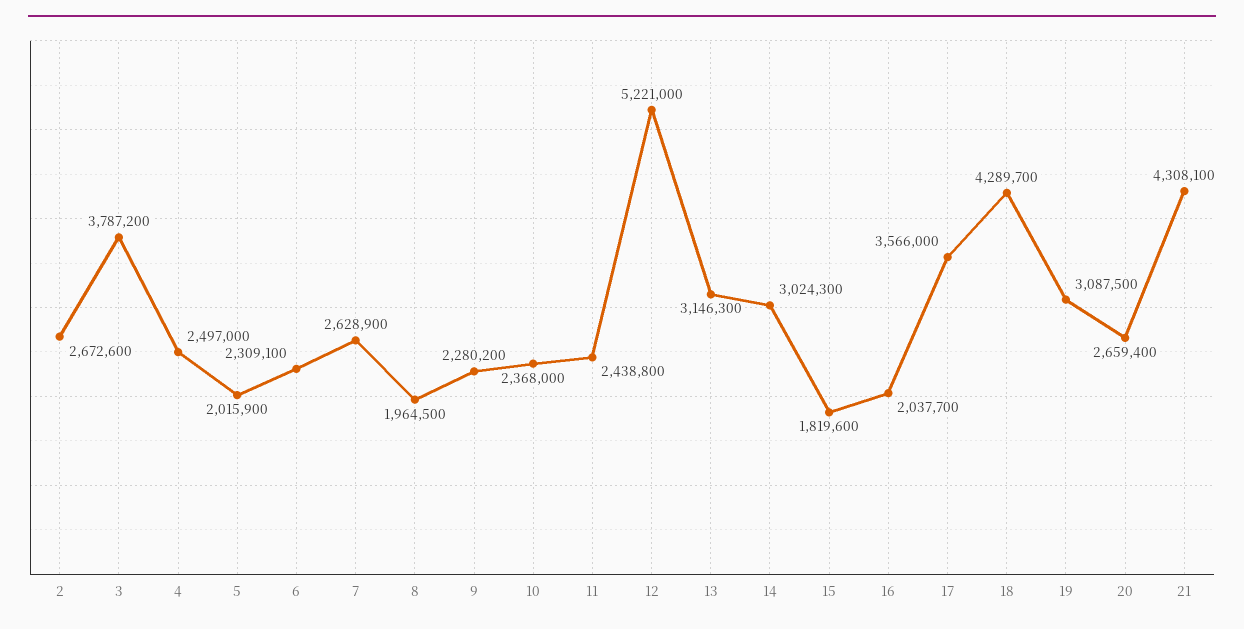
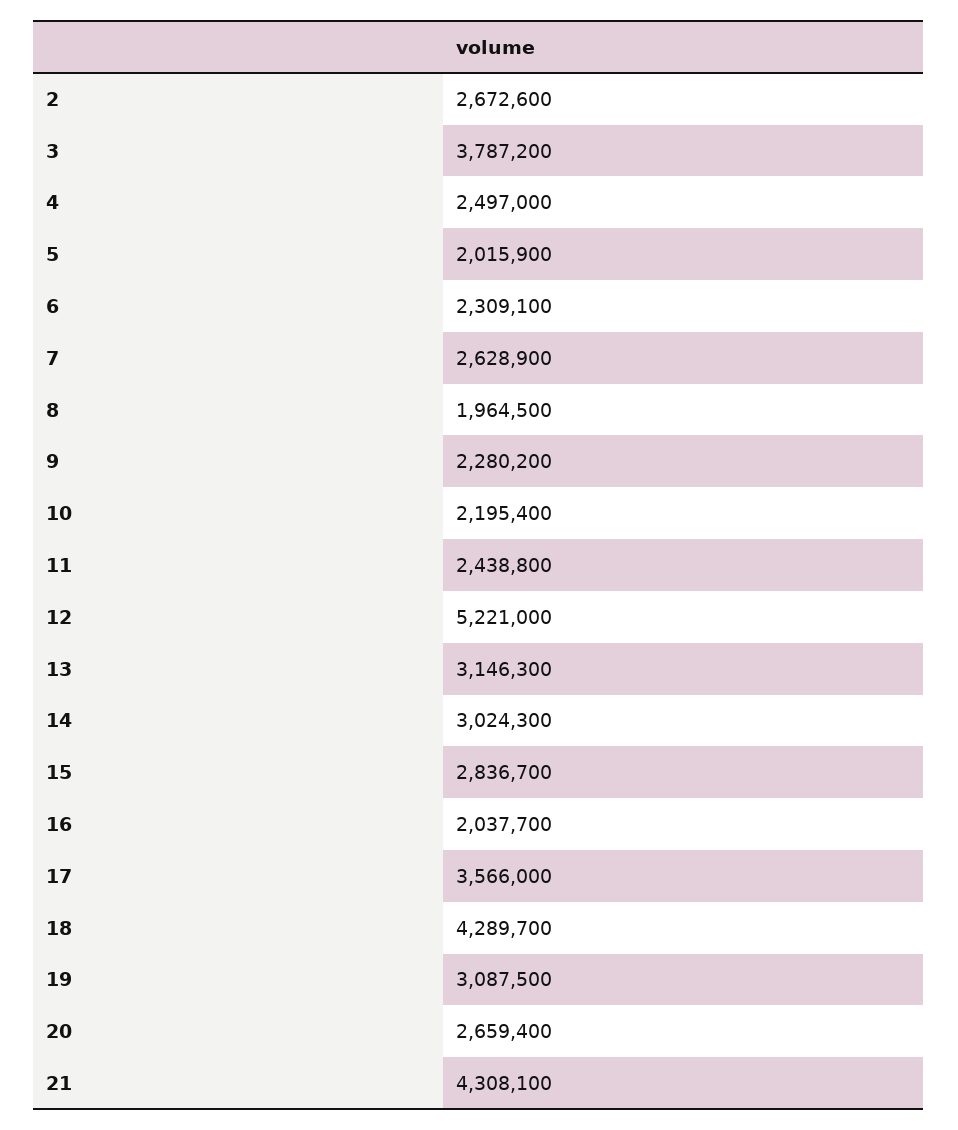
10: 2368000 -> 2195400
15: 1819600 -> 2836700

